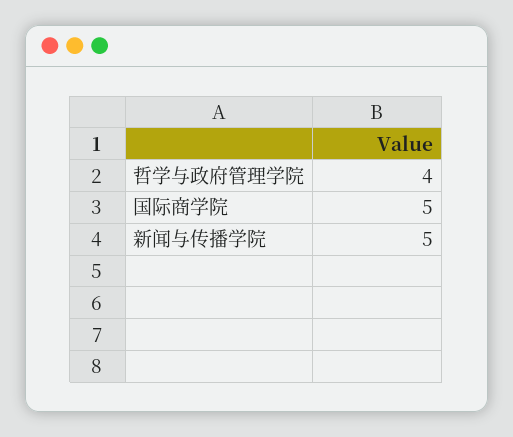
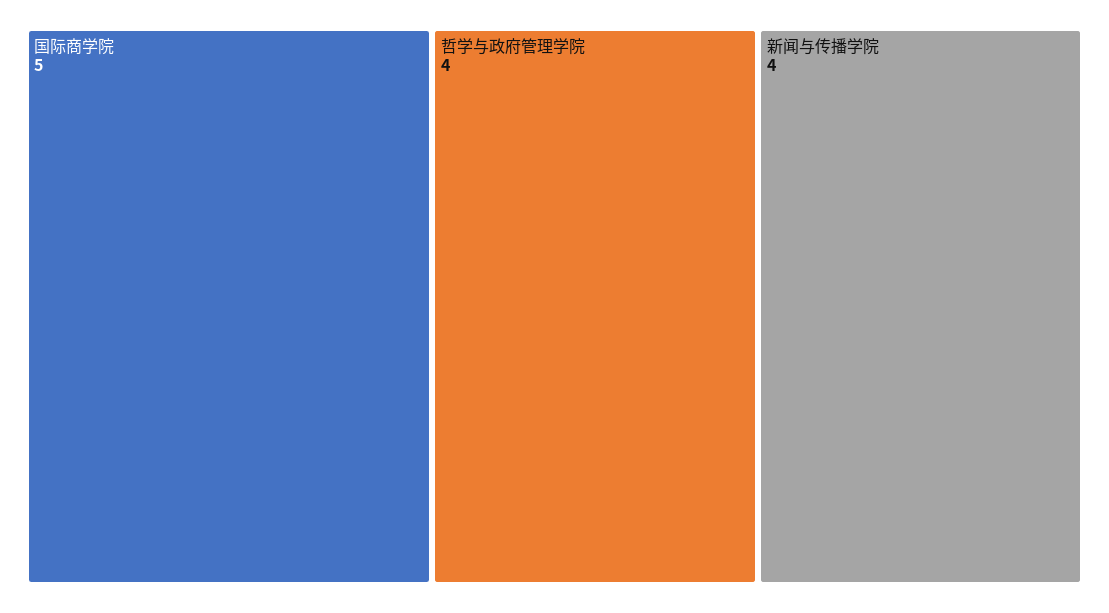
新闻与传播学院: 5 -> 4

